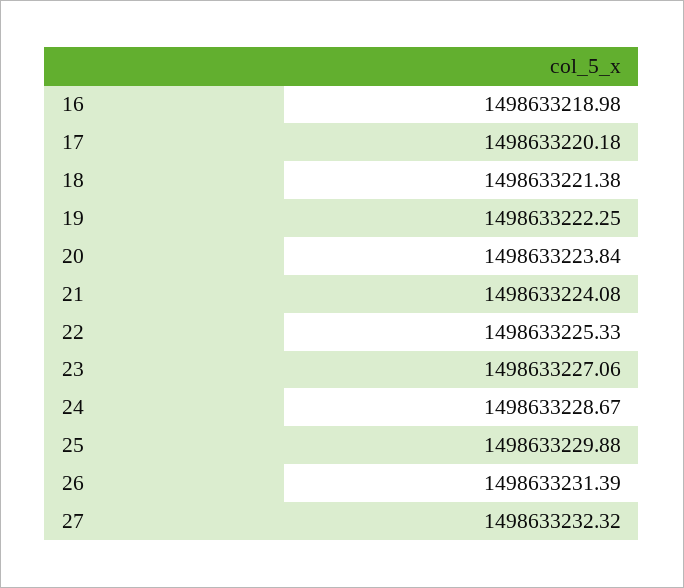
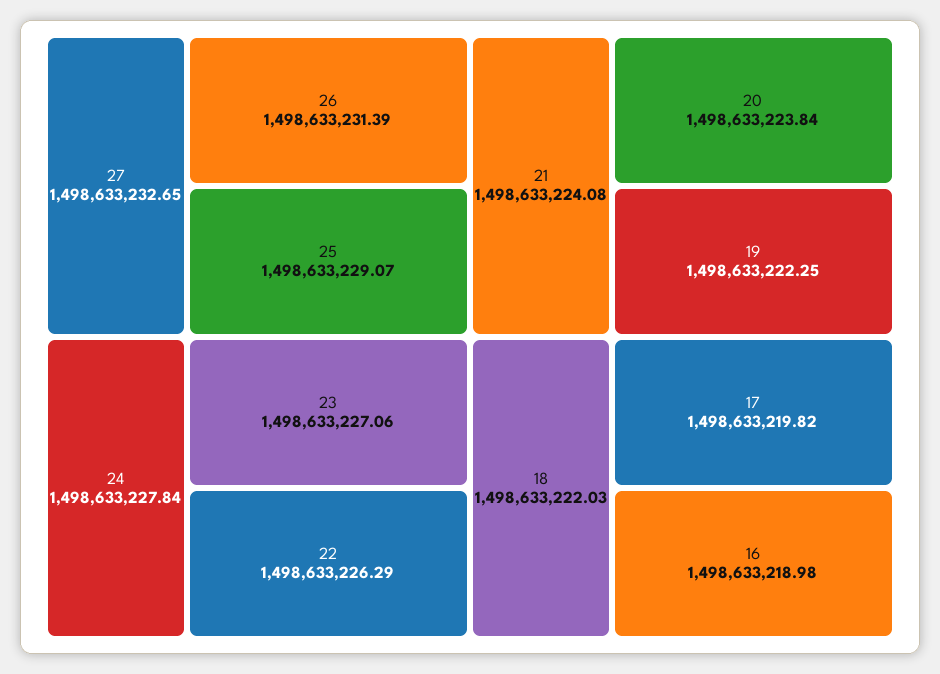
17: 1498633220.18 -> 1498633219.82
18: 1498633221.38 -> 1498633222.03
22: 1498633225.33 -> 1498633226.29
24: 1498633228.67 -> 1498633227.84
25: 1498633229.88 -> 1498633229.07
27: 1498633232.32 -> 1498633232.65

